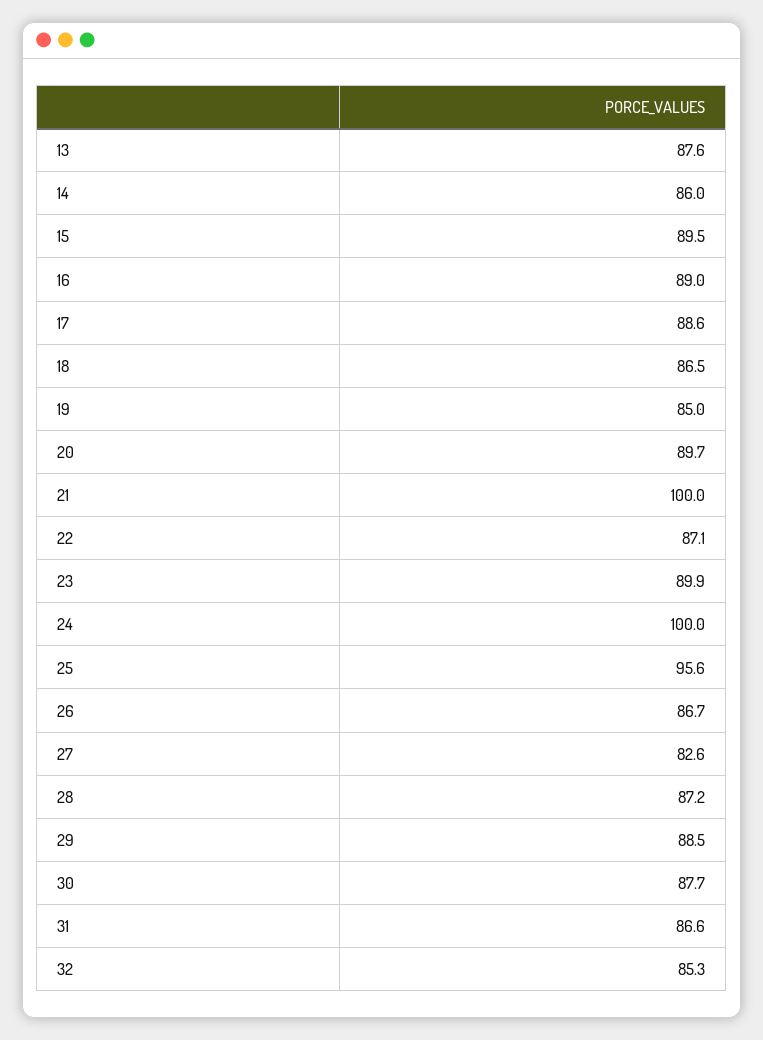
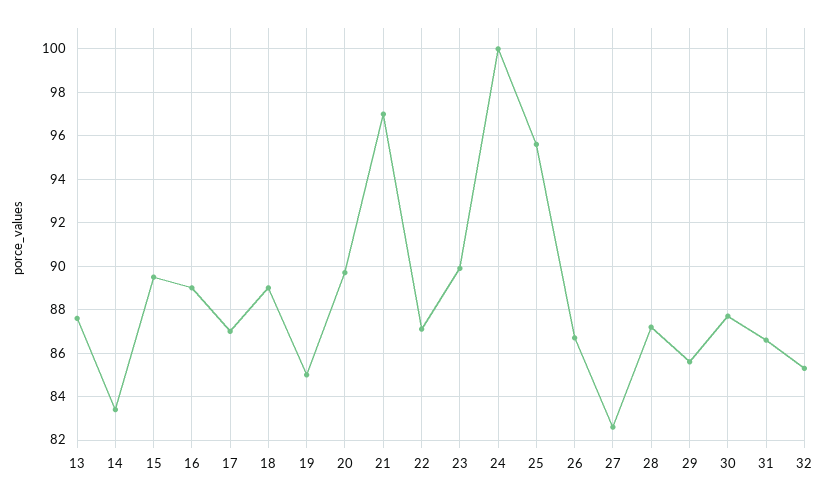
14: 86 -> 83.5
17: 88.6 -> 87
18: 86.5 -> 89
21: 100 -> 97
29: 88.5 -> 85.5

